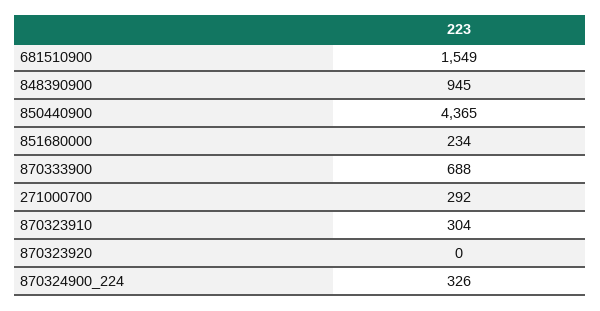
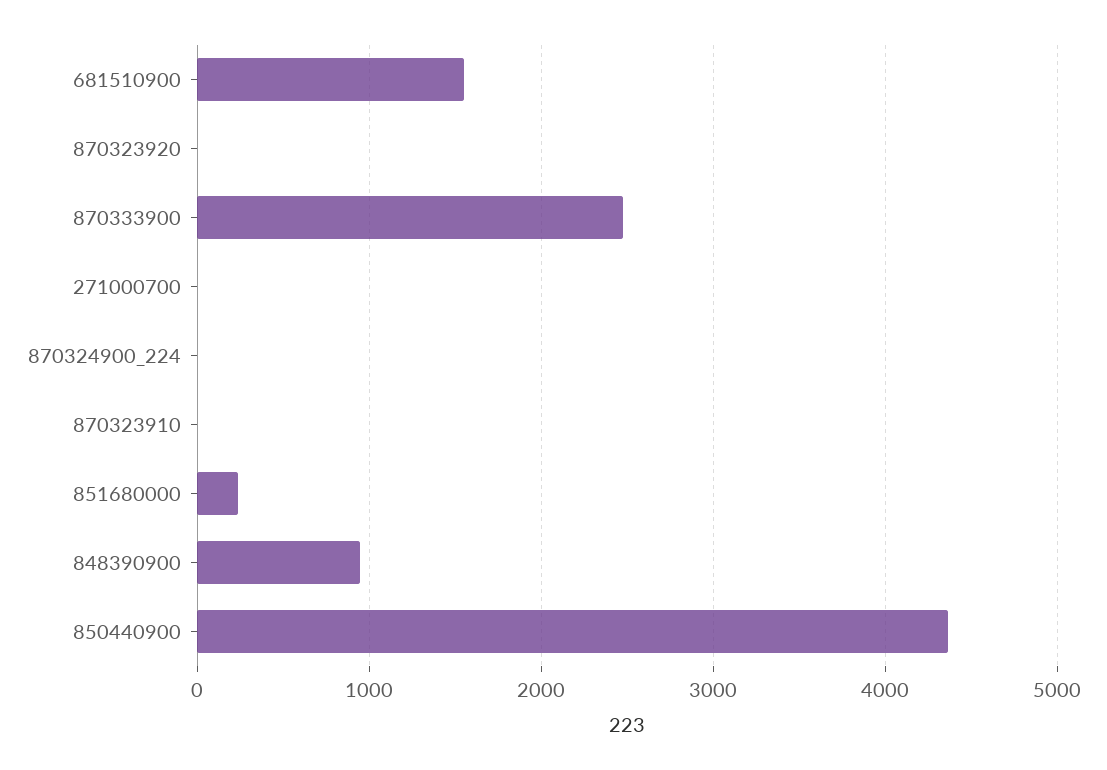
870333900: 688 -> 2500
271000700: 292 -> 0
870323910: 304 -> 0
870324900_224: 326 -> 0

